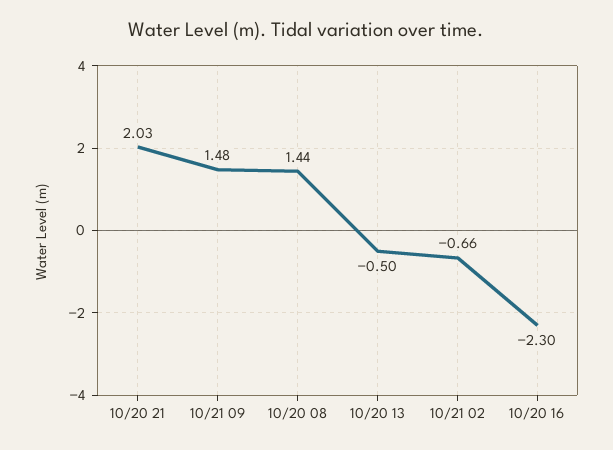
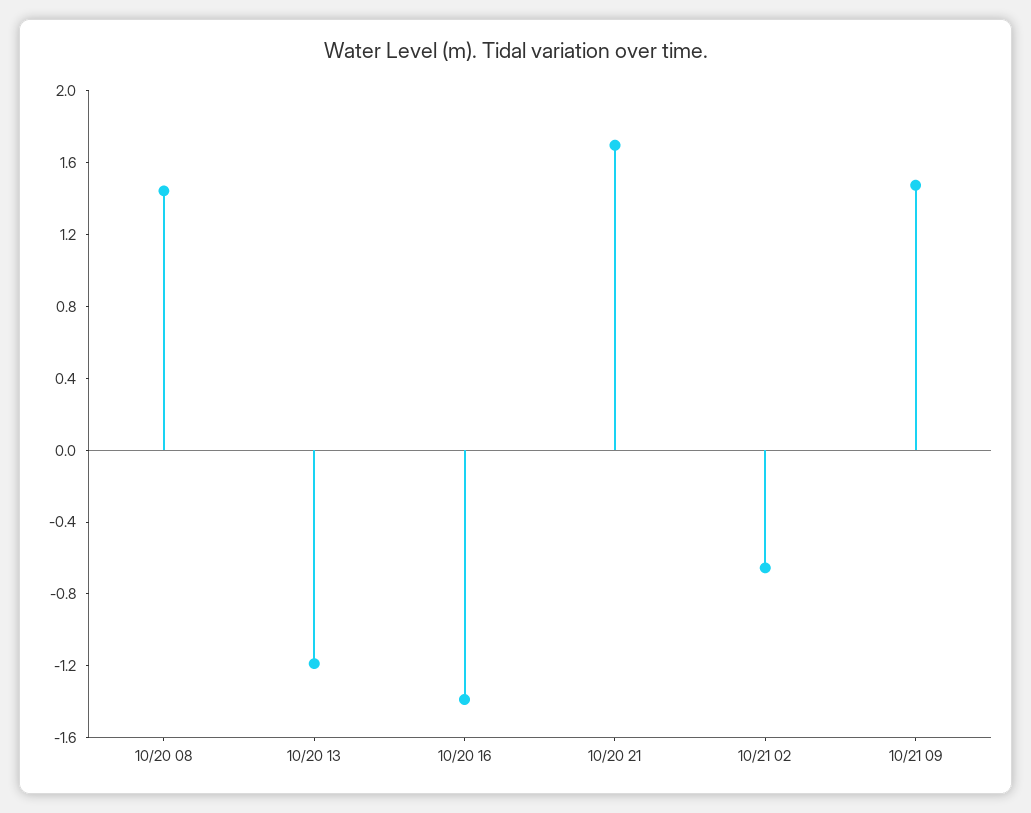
10/20 21: 2.03 -> 1.7
10/20 13: -0.5 -> -1.2
10/20 16: -2.3 -> -1.4

